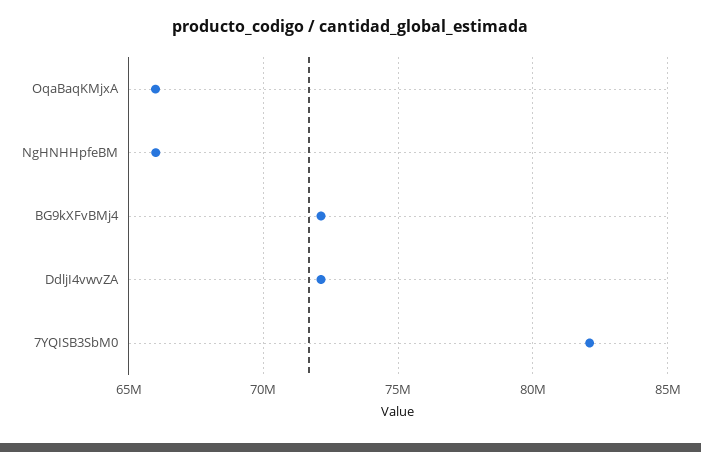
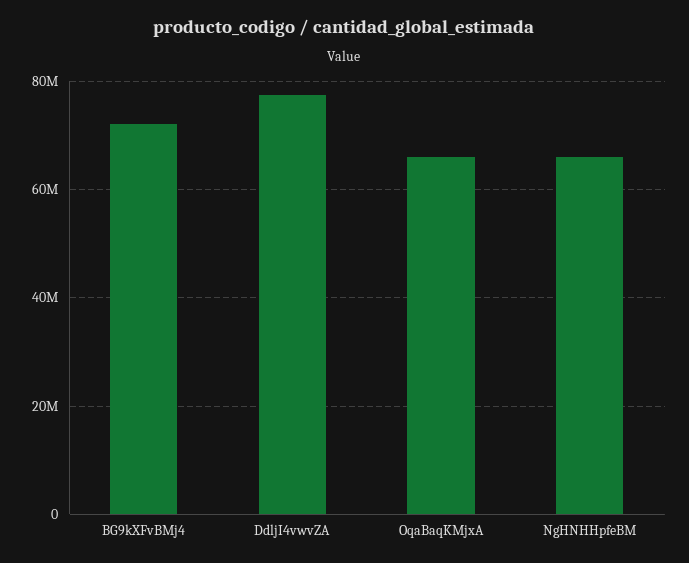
DdljI4vwvZA: 72000000 -> 78000000
7YQISB3SbM0: 82000000 -> none

